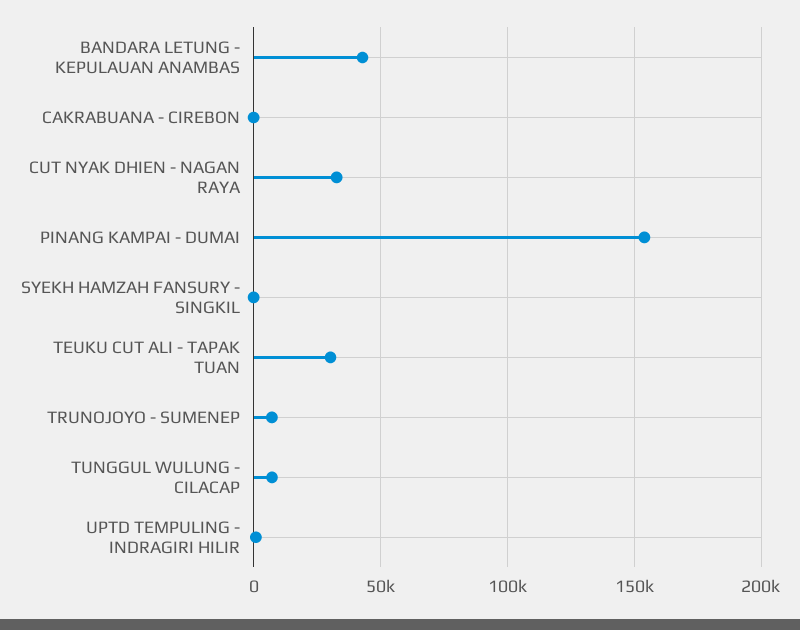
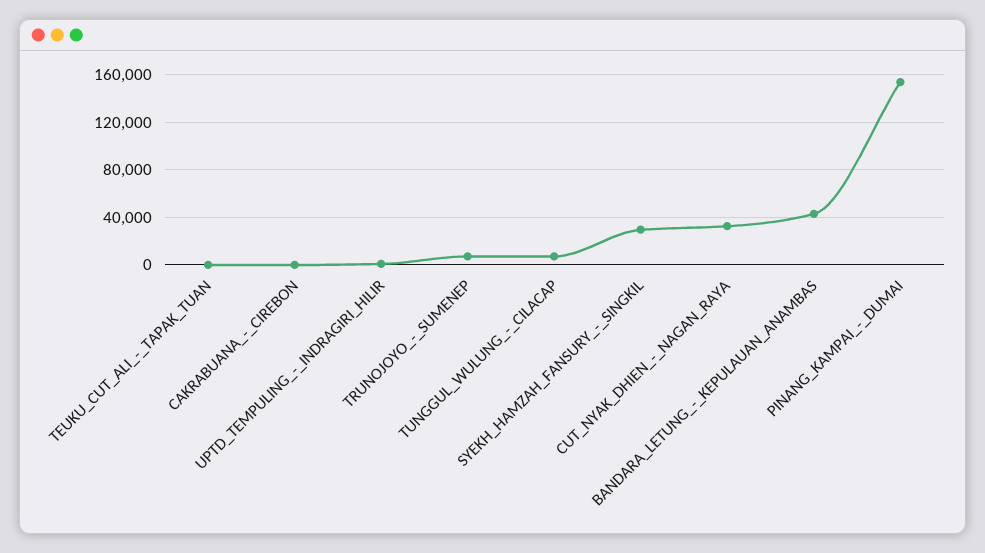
SYEKH HAMZAH FANSURY - SINGKIL: 0 -> 30000
TEUKU CUT ALI - TAPAK TUAN: 30000 -> 0

